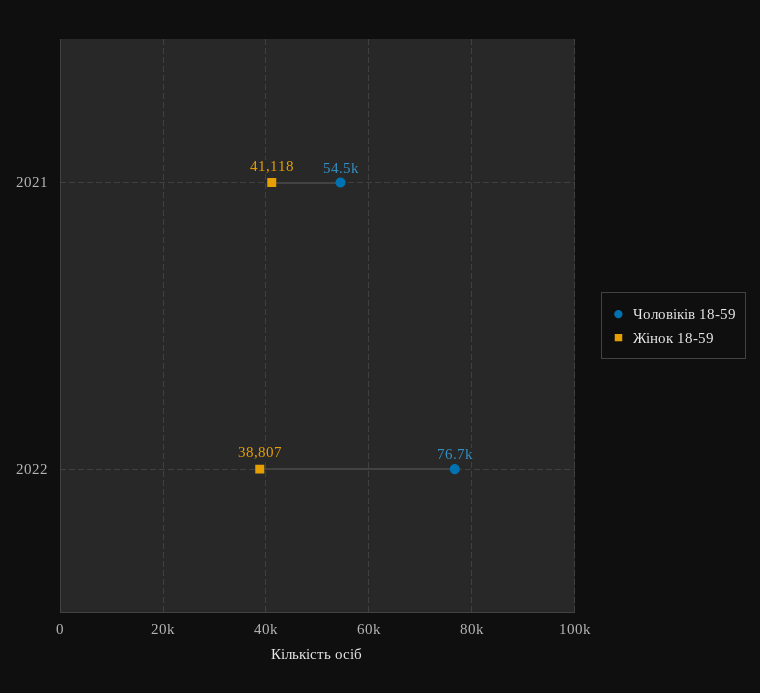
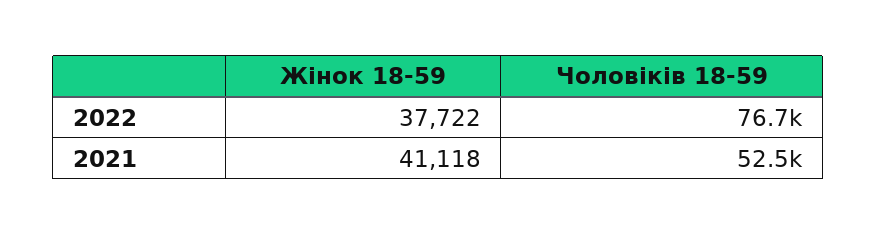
Чоловіків 18-59, 2021: 54500 -> 52500
Жінок 18-59, 2022: 38807 -> 37722

